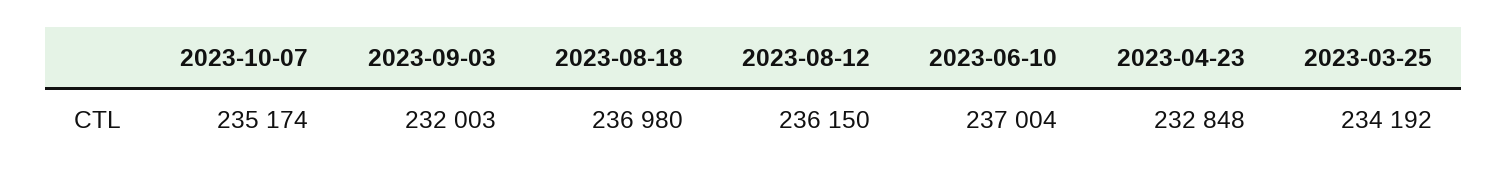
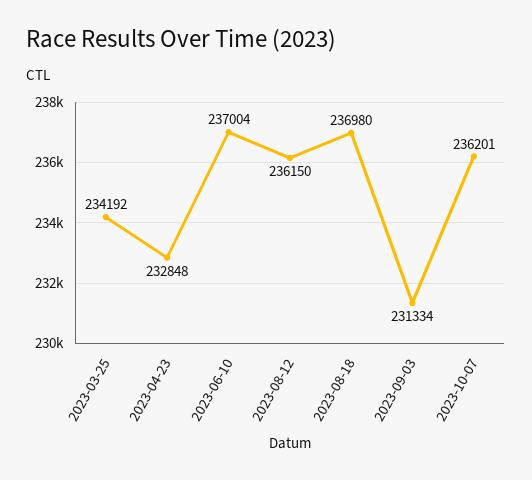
2023-10-07: 235174 -> 236201
2023-09-03: 232003 -> 231334

